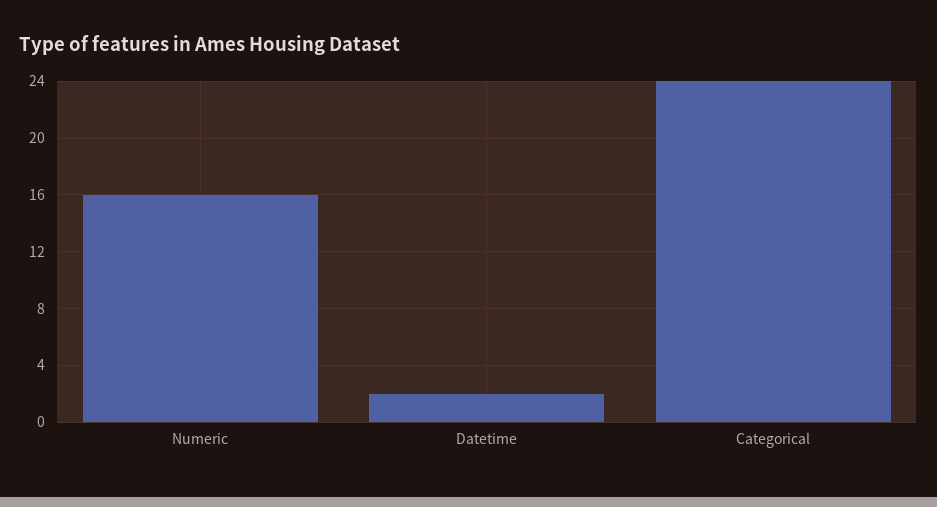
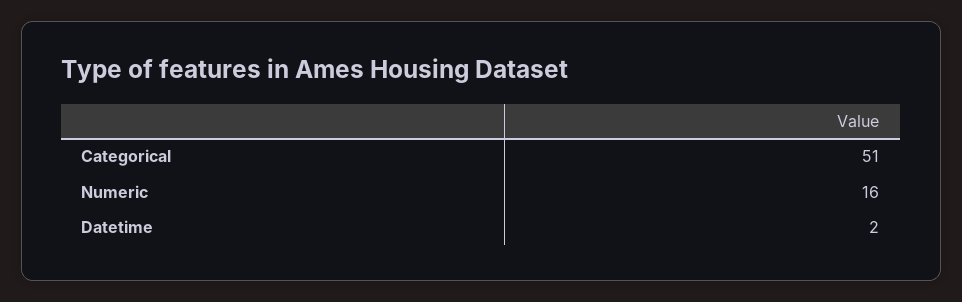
Categorical: 24 -> 51

